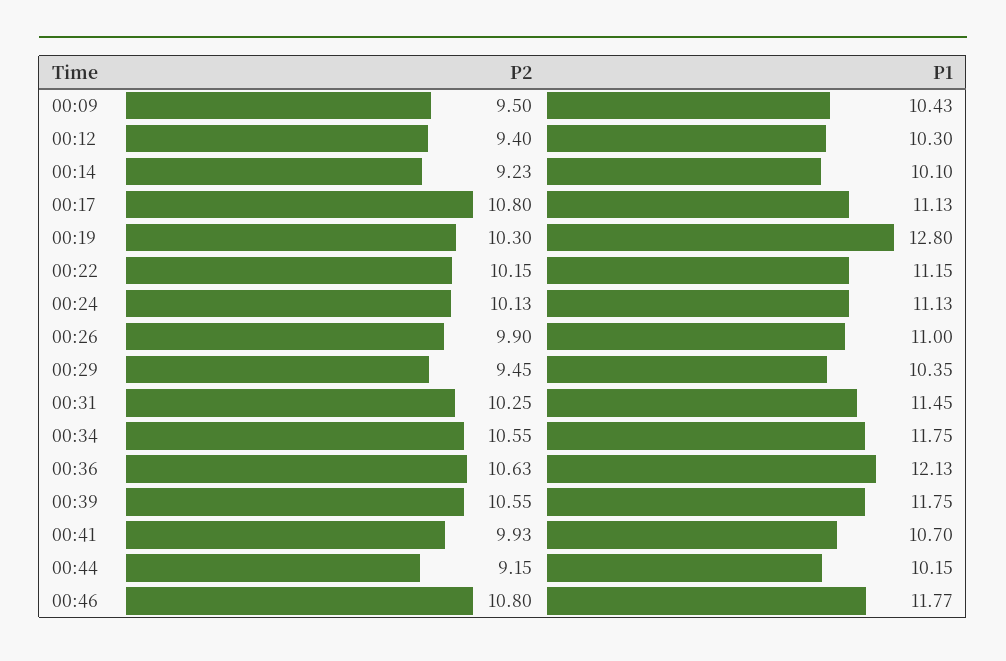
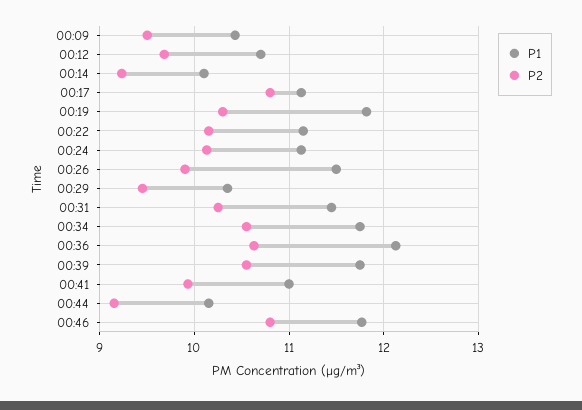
P2, 00:12: 9.4 -> 9.7
P1, 00:12: 10.3 -> 10.7
P1, 00:19: 12.8 -> 11.8
P1, 00:26: 11 -> 11.5
P1, 00:41: 10.7 -> 11

